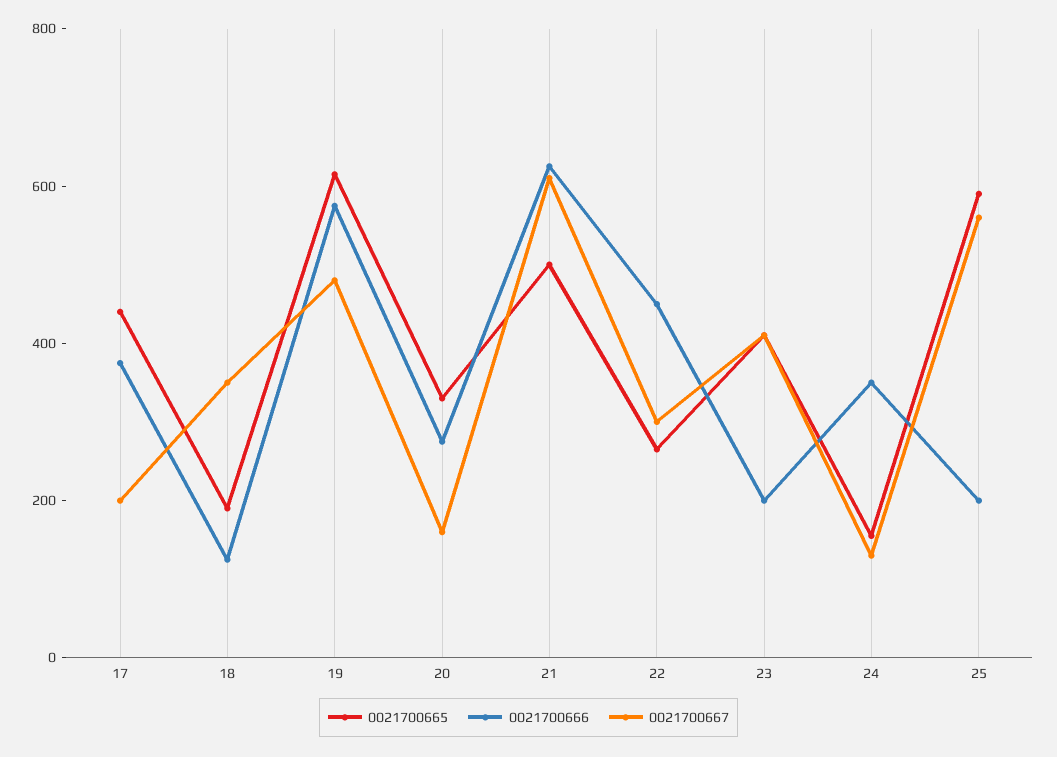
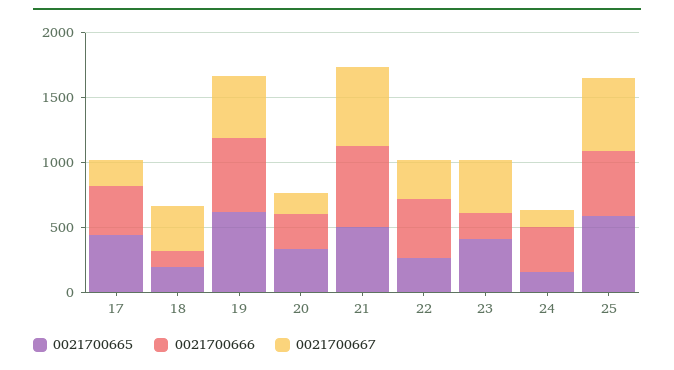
0021700666, 25: 200 -> 500

